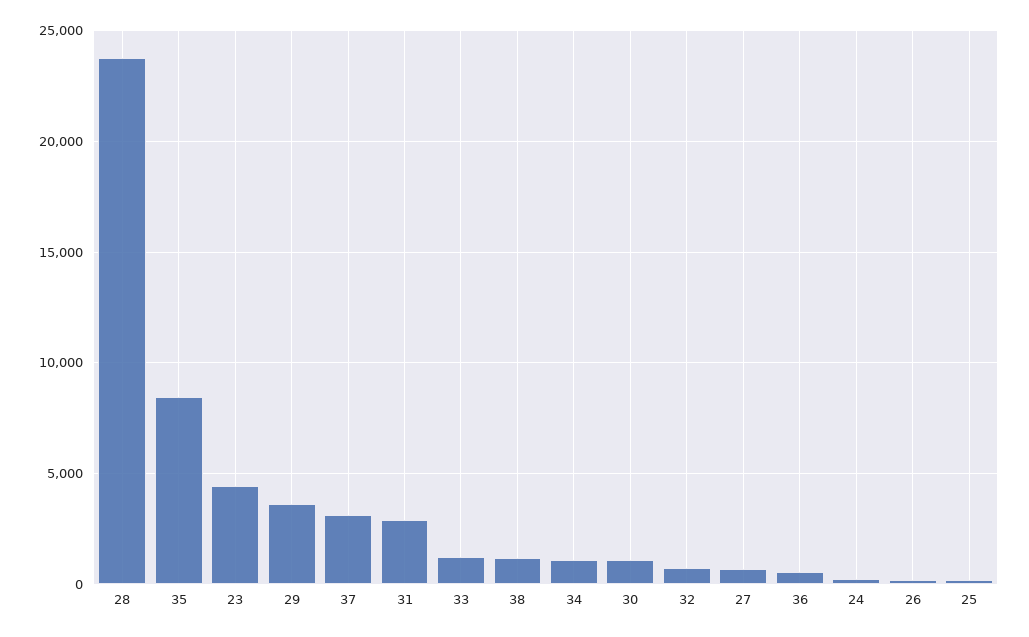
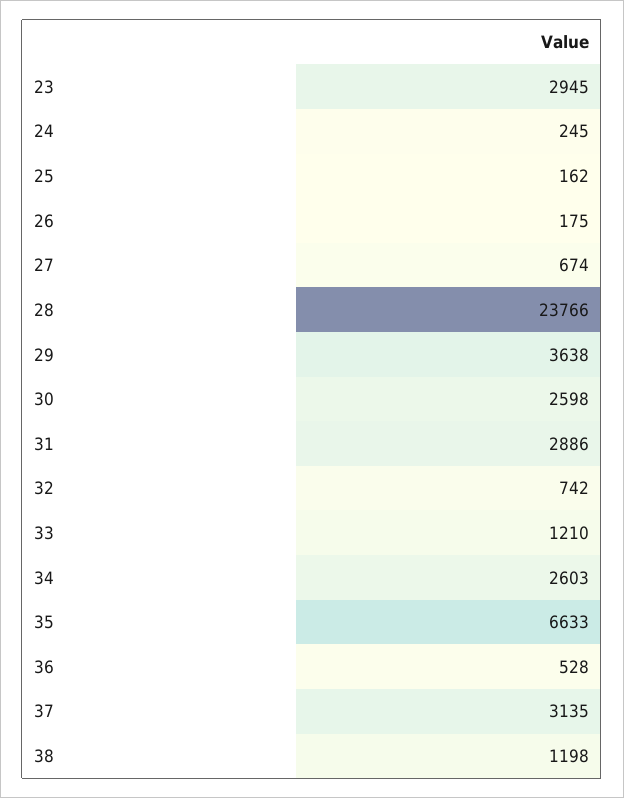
35: 8500 -> 6633
23: 4500 -> 2945
34: 1000 -> 2603
30: 1000 -> 2598

